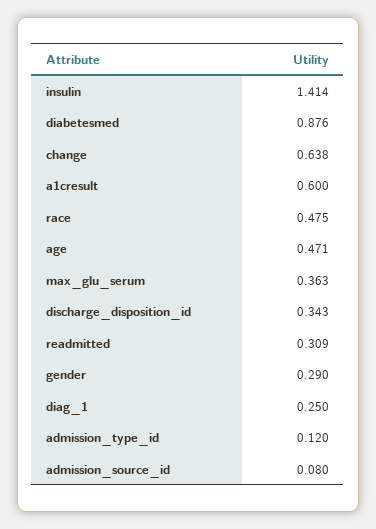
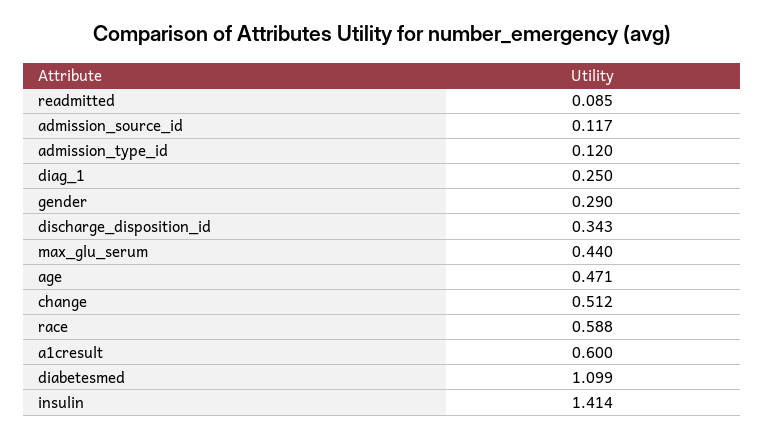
diabetesmed: 0.876 -> 1.099
change: 0.638 -> 0.512
race: 0.475 -> 0.588
max_glu_serum: 0.363 -> 0.44
readmitted: 0.309 -> 0.085
admission_source_id: 0.08 -> 0.117

